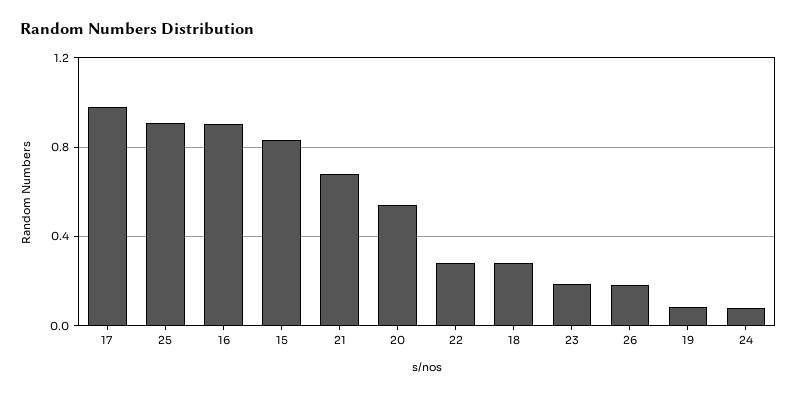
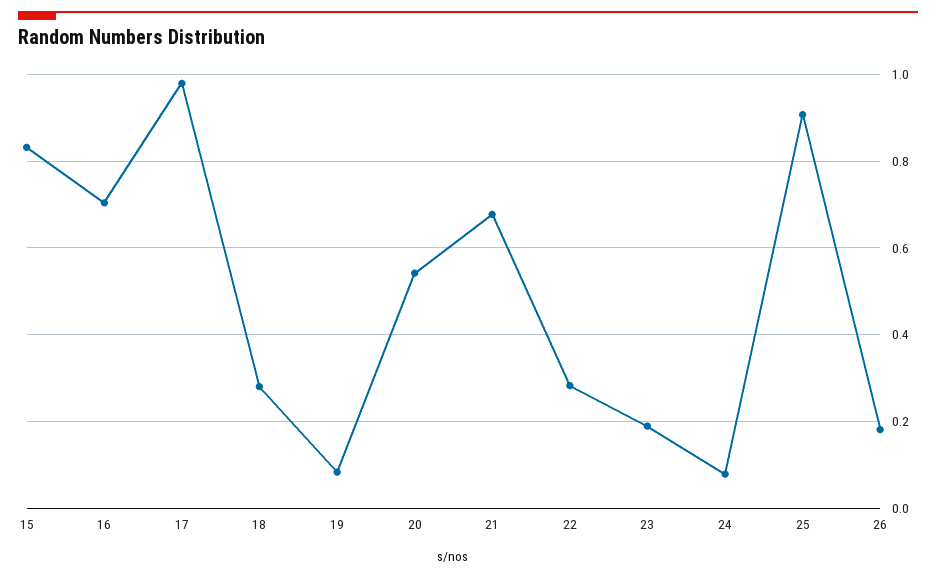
16: 0.9 -> 0.7

